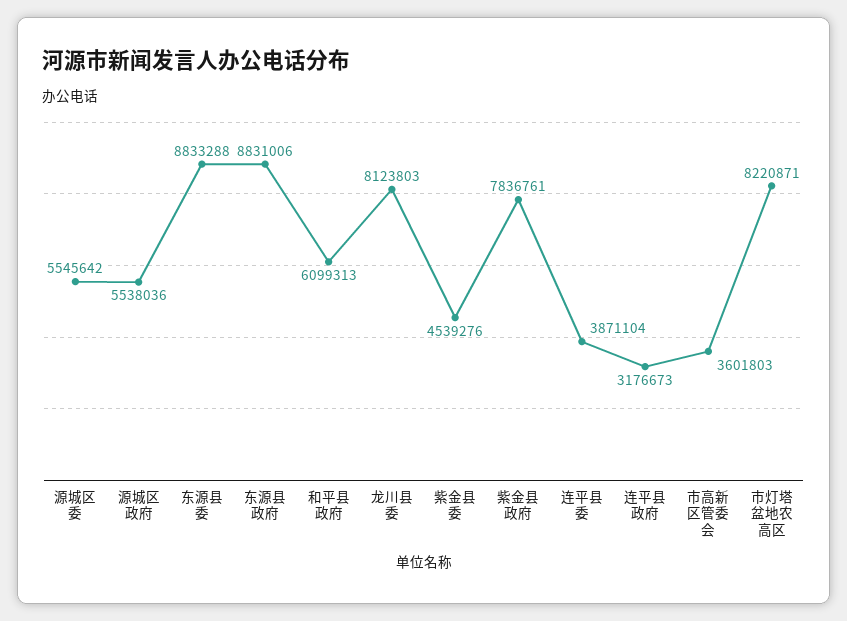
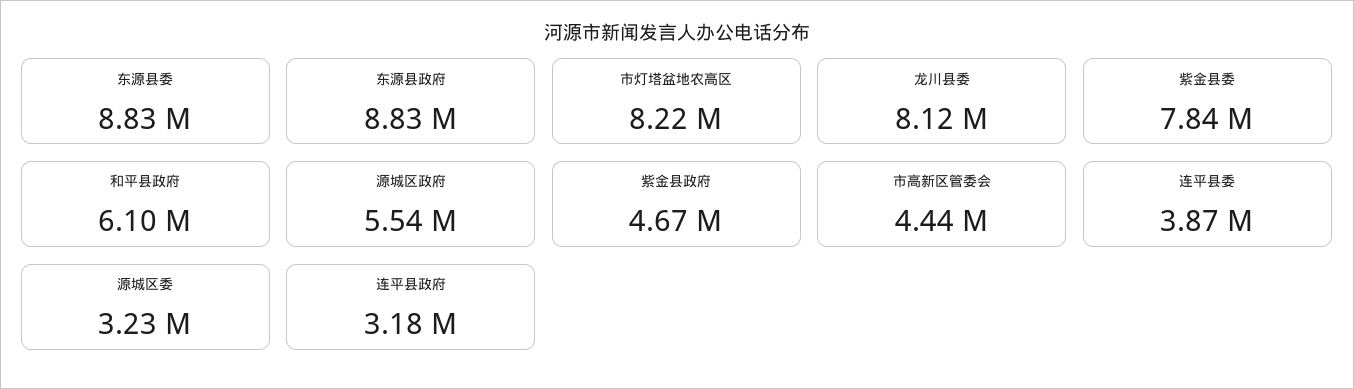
源城区委: 5545642 -> 3230000
紫金县委: 4539276 -> 7840000
紫金县政府: 7836761 -> 4670000
市高新区管委会: 3601803 -> 4440000

